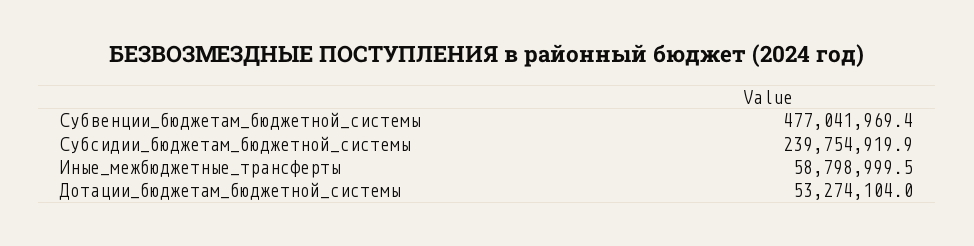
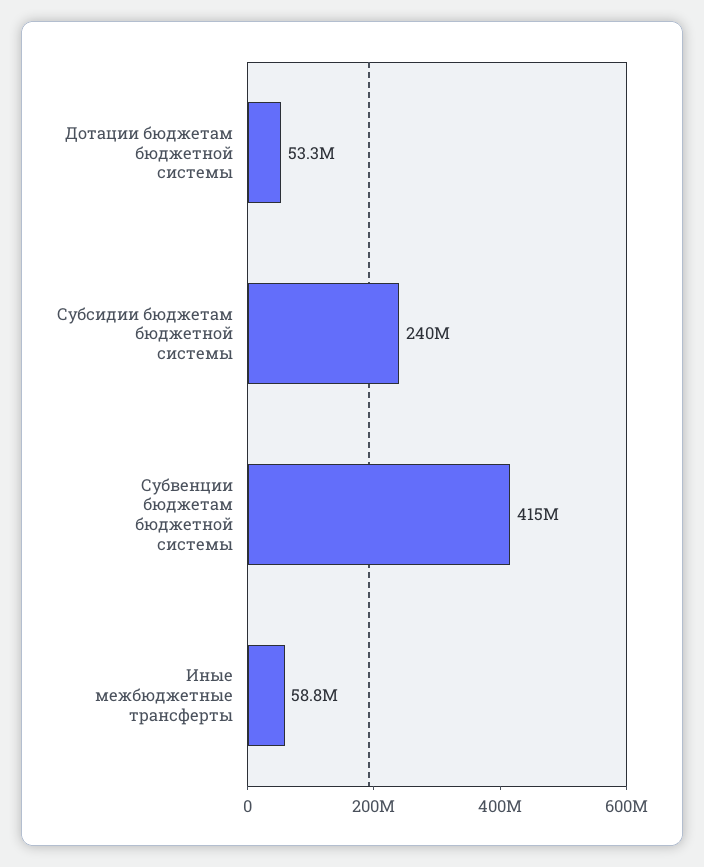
Субвенции_бюджетам_бюджетной_системы: 477041969.4 -> 415000000

